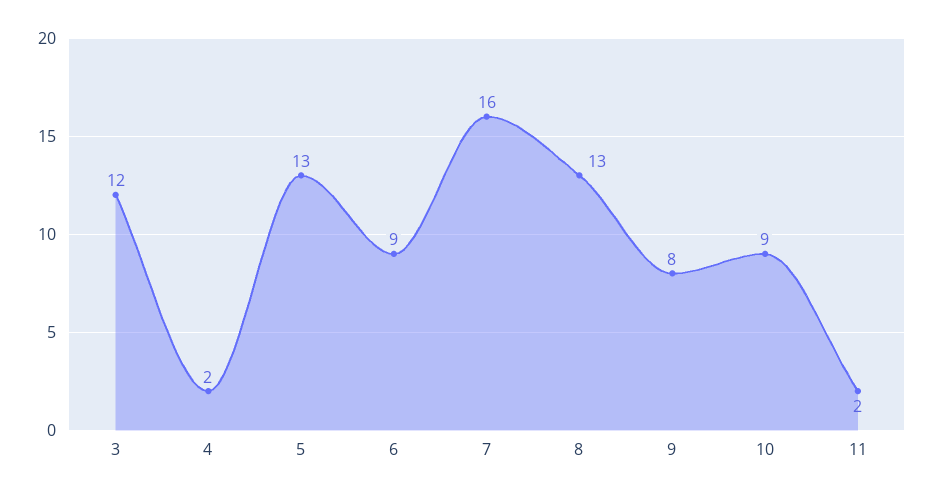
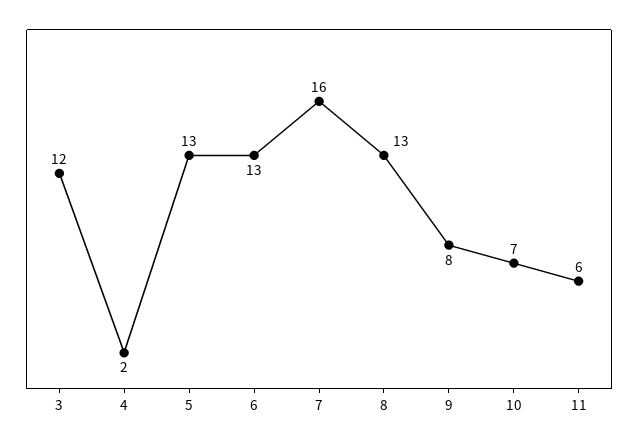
6: 9 -> 13
10: 9 -> 7
11: 2 -> 6

